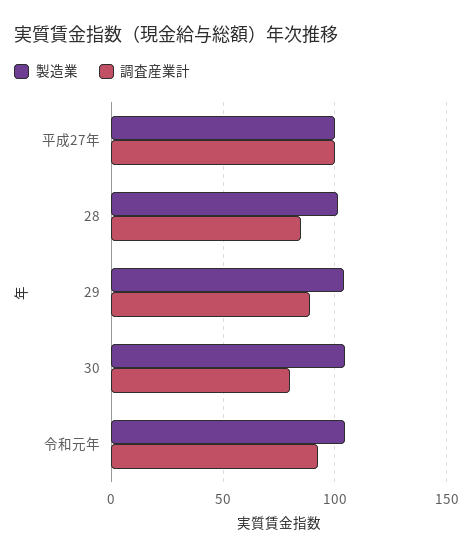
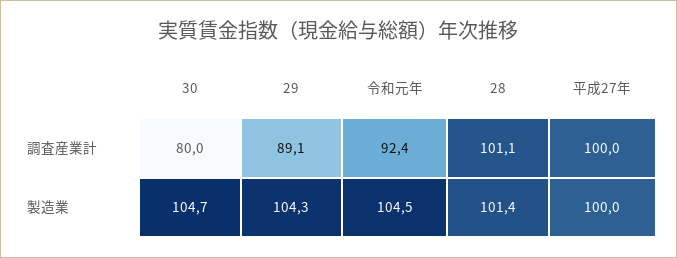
調査産業計, 28: 85 -> 101.1

